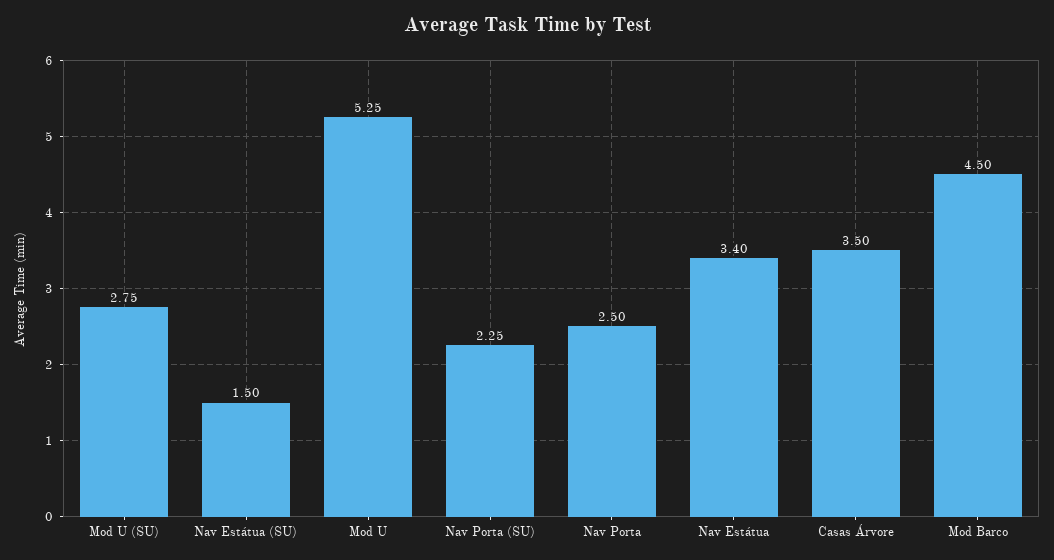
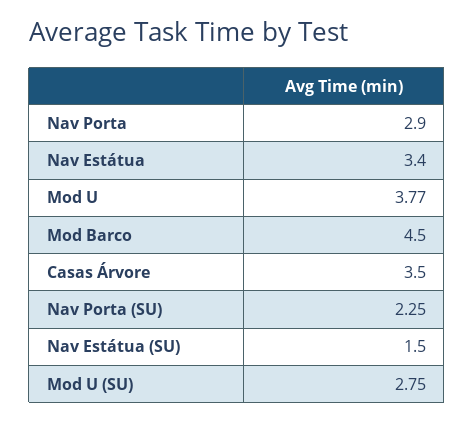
Mod U: 5.25 -> 3.77
Nav Porta: 2.5 -> 2.9

